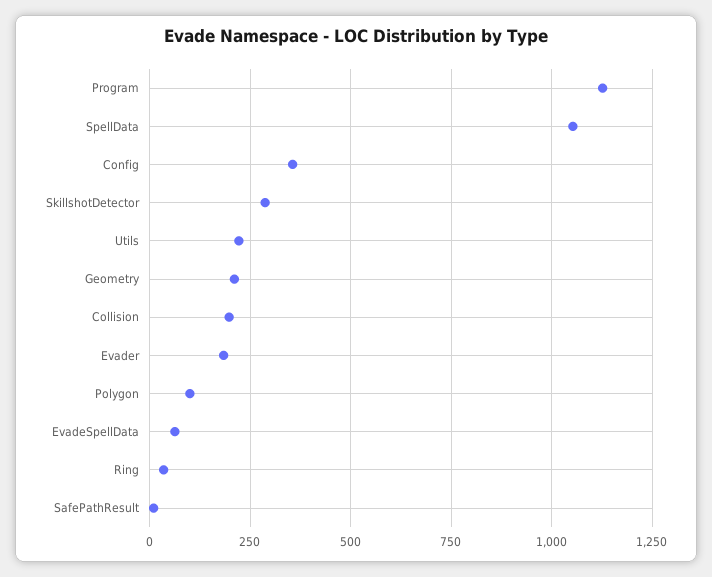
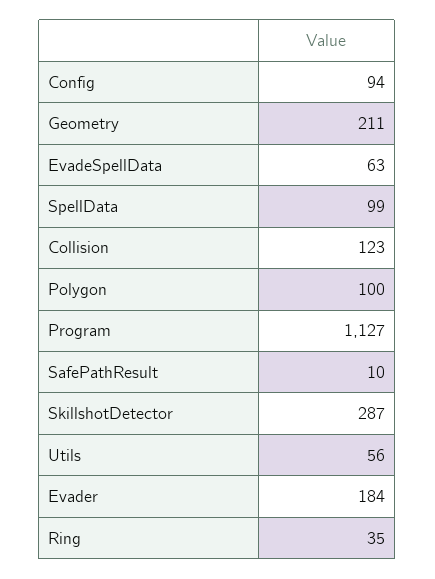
SpellData: 1050 -> 99
Config: 350 -> 94
Utils: 225 -> 56
Collision: 200 -> 123

